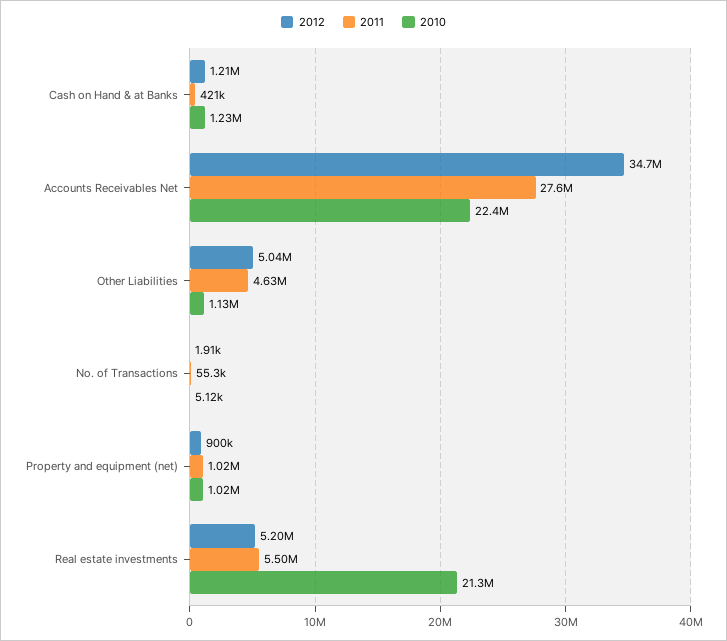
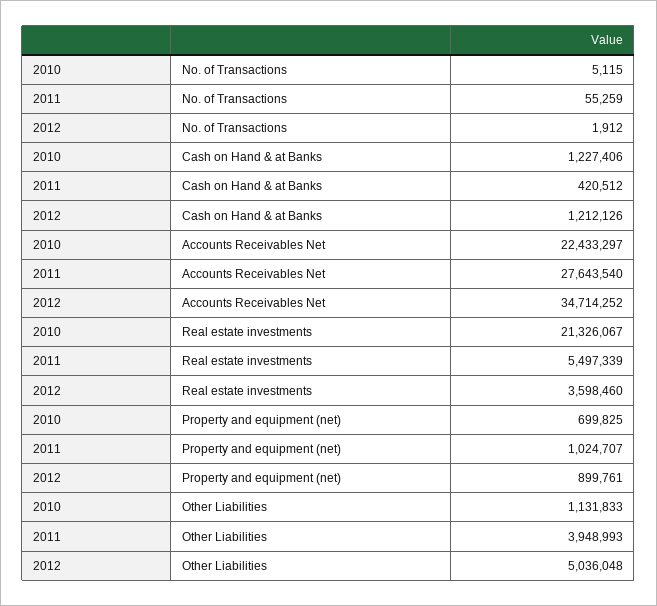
2011, Other Liabilities: 4630000 -> 3948993
2010, Property and equipment (net): 1020000 -> 699825
2012, Real estate investments: 5200000 -> 3598460

